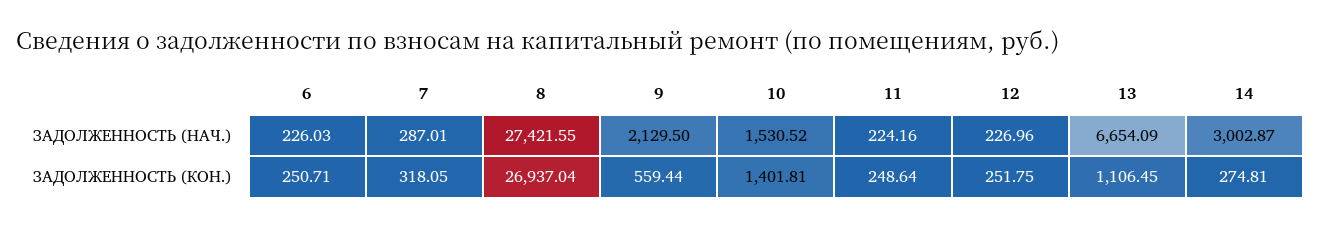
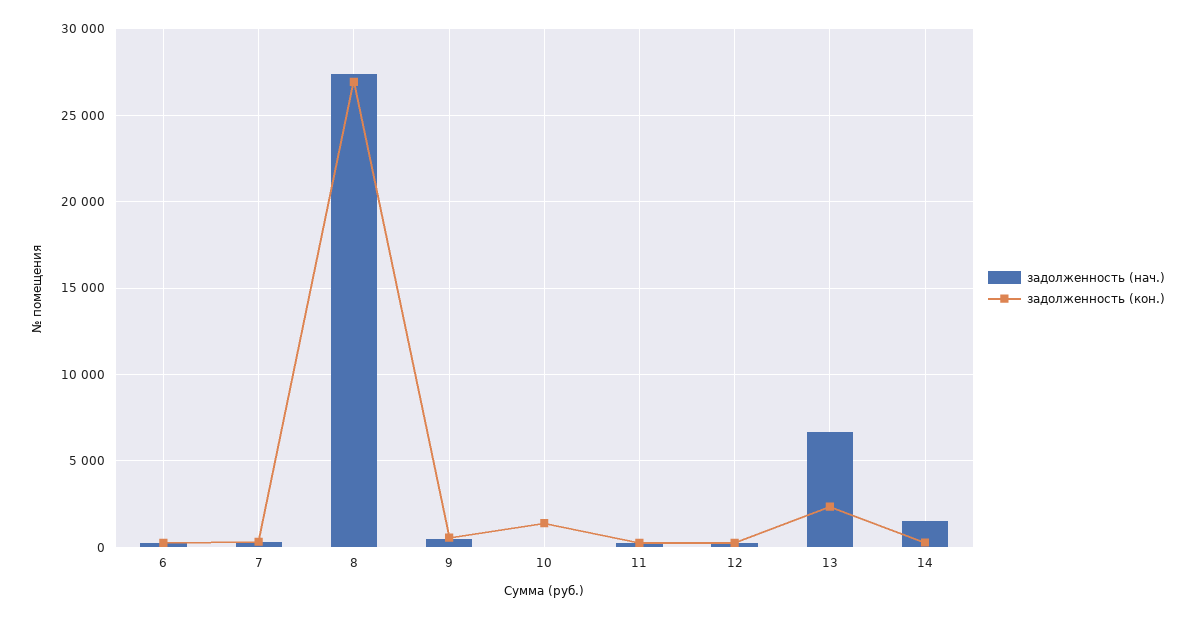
ЗАДОЛЖЕННОСТЬ (НАЧ.), 9: 2129.5 -> 500
ЗАДОЛЖЕННОСТЬ (НАЧ.), 10: 1530.52 -> 0
ЗАДОЛЖЕННОСТЬ (НАЧ.), 14: 3002.87 -> 1500
ЗАДОЛЖЕННОСТЬ (КОН.), 13: 1106.45 -> 2500

